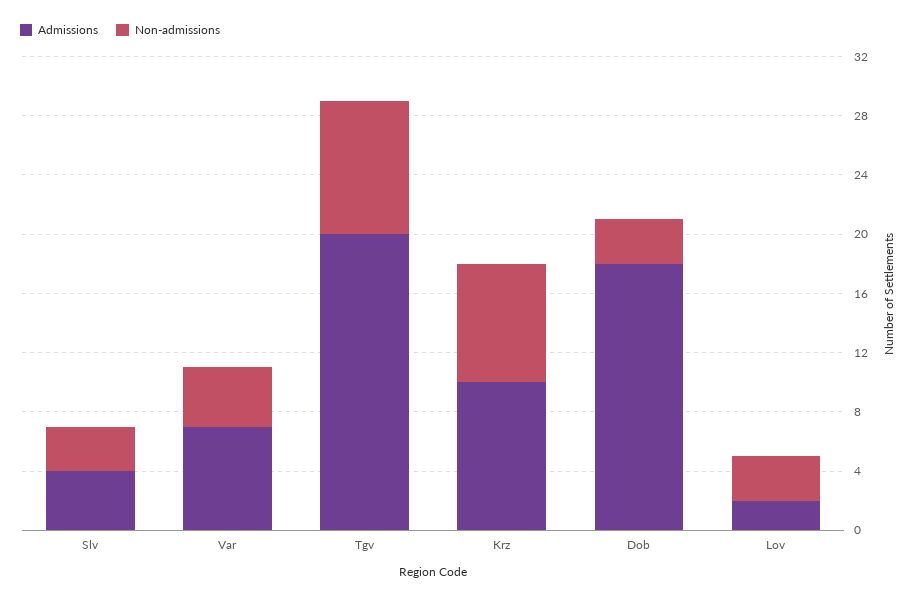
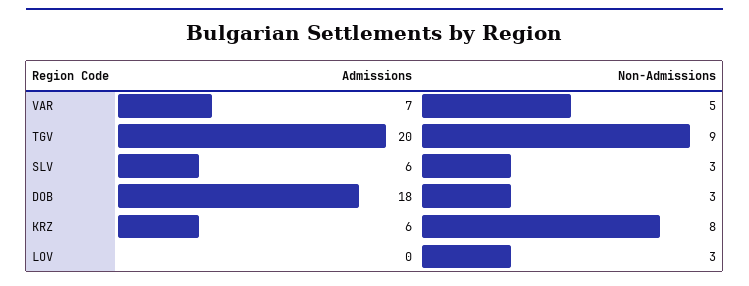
Admissions, Slv: 4 -> 6
Non-admissions, Var: 4 -> 5
Admissions, Krz: 10 -> 6
Admissions, Lov: 2 -> 0

